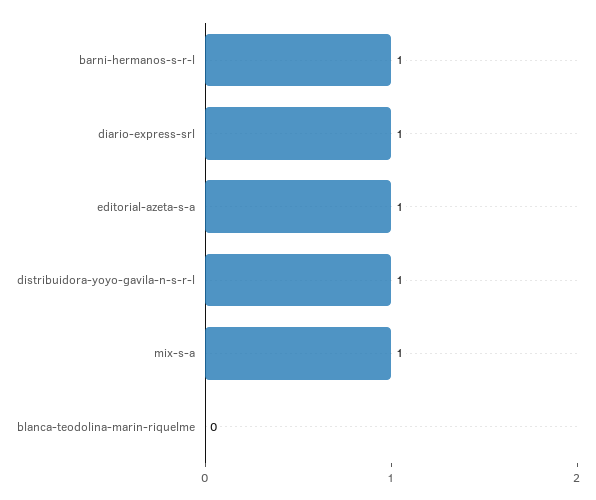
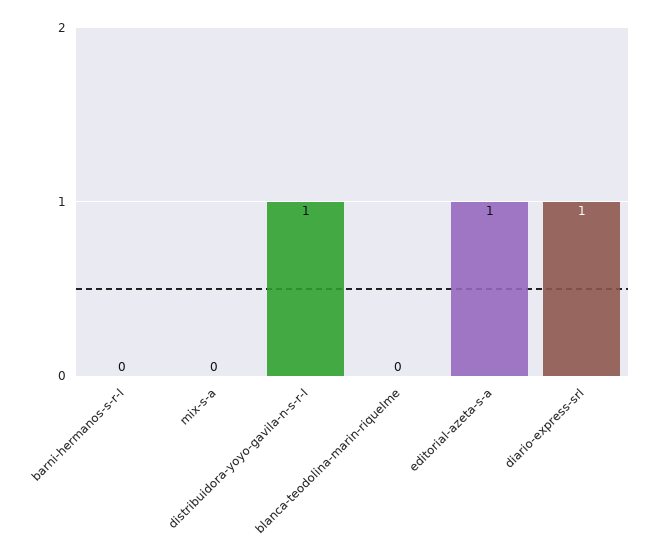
barni-hermanos-s-r-l: 1 -> 0
mix-s-a: 1 -> 0

